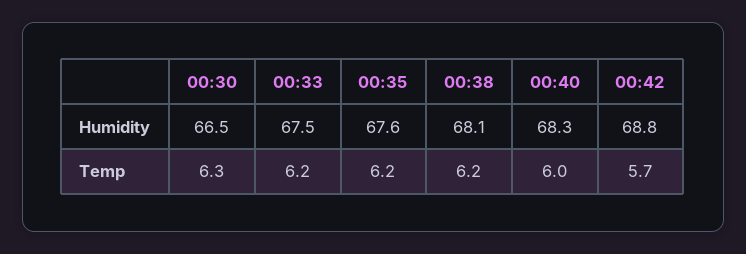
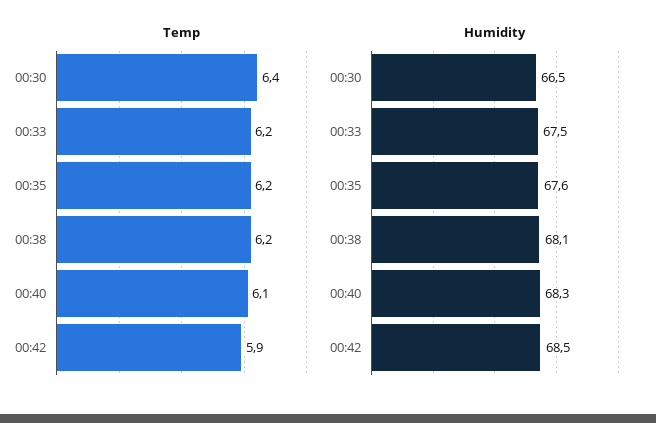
Humidity, 00:42: 68.8 -> 68.5
Temp, 00:30: 6.3 -> 6.4
Temp, 00:40: 6 -> 6.1
Temp, 00:42: 5.7 -> 5.9

